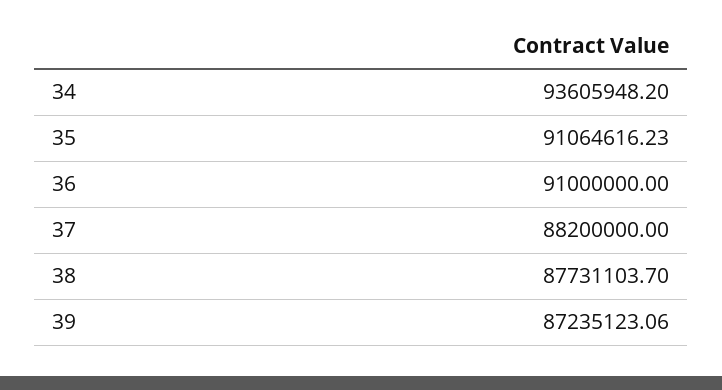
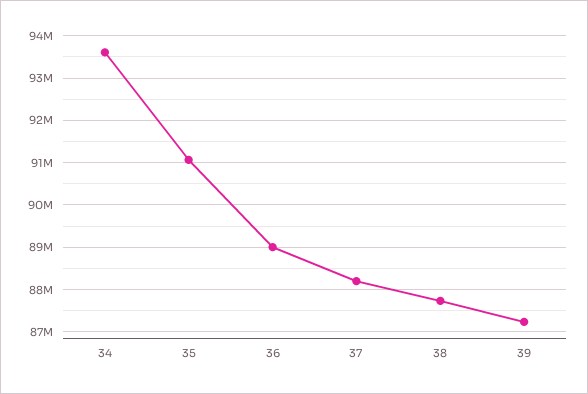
36: 91000000 -> 89000000

